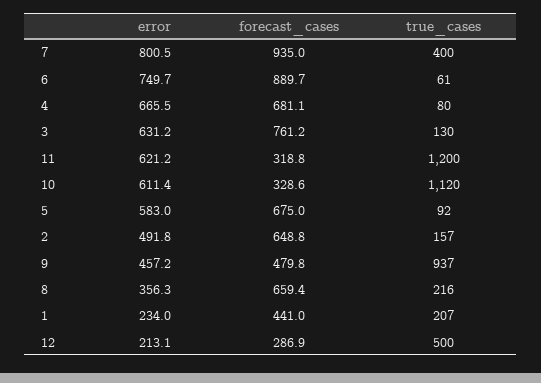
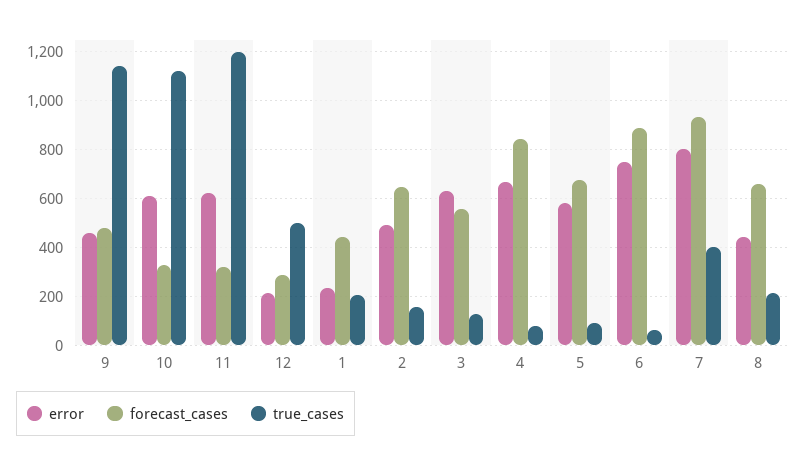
forecast_cases, 4: 681.1 -> 850
forecast_cases, 3: 761.2 -> 550
true_cases, 9: 937 -> 1150
error, 8: 356.3 -> 450

